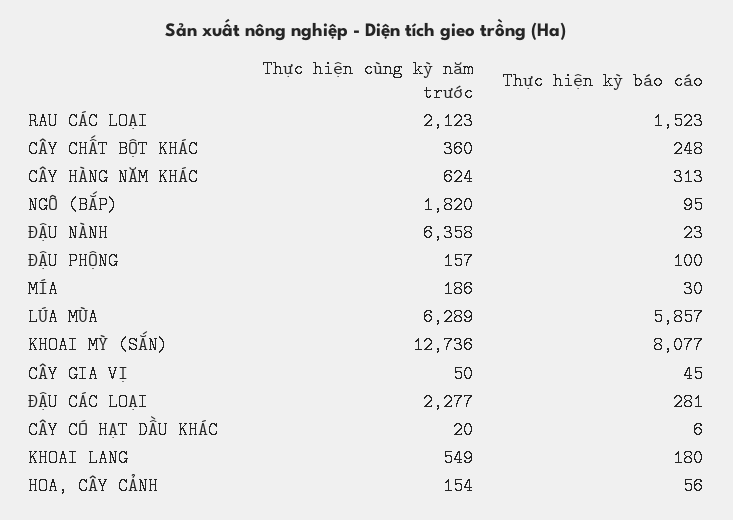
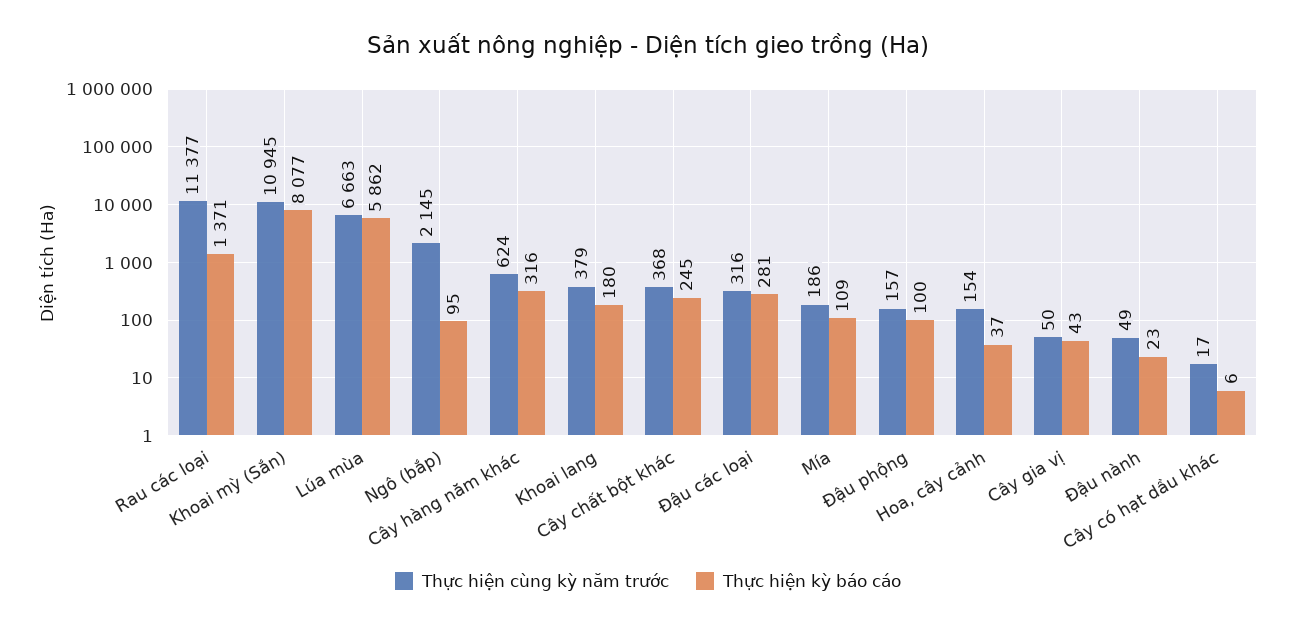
Thực hiện cùng kỳ năm trước, RAU CÁC LOẠI: 2123 -> 11377
Thực hiện kỳ báo cáo, RAU CÁC LOẠI: 1523 -> 1371
Thực hiện cùng kỳ năm trước, CÂY CHẤT BỘT KHÁC: 360 -> 368
Thực hiện kỳ báo cáo, CÂY CHẤT BỘT KHÁC: 248 -> 245
Thực hiện kỳ báo cáo, CÂY HÀNG NĂM KHÁC: 313 -> 316
Thực hiện cùng kỳ năm trước, NGÔ (BẮP): 1820 -> 2145
Thực hiện cùng kỳ năm trước, ĐẬU NÀNH: 6358 -> 49
Thực hiện kỳ báo cáo, MÍA: 30 -> 109
Thực hiện cùng kỳ năm trước, LÚA MÙA: 6289 -> 6663
Thực hiện kỳ báo cáo, LÚA MÙA: 5857 -> 5862
Thực hiện cùng kỳ năm trước, KHOAI MỲ (SẮN): 12736 -> 10945
Thực hiện kỳ báo cáo, CÂY GIA VỊ: 45 -> 43
Thực hiện cùng kỳ năm trước, ĐẬU CÁC LOẠI: 2277 -> 316
Thực hiện cùng kỳ năm trước, CÂY CÓ HẠT DẦU KHÁC: 20 -> 17
Thực hiện cùng kỳ năm trước, KHOAI LANG: 549 -> 379
Thực hiện kỳ báo cáo, HOA, CÂY CẢNH: 56 -> 37

